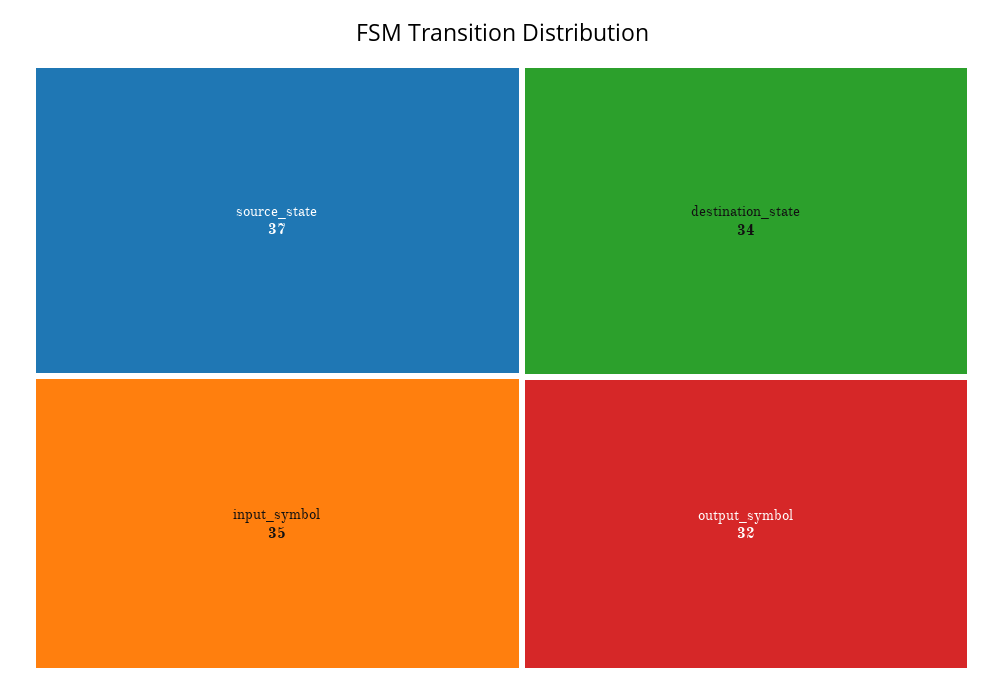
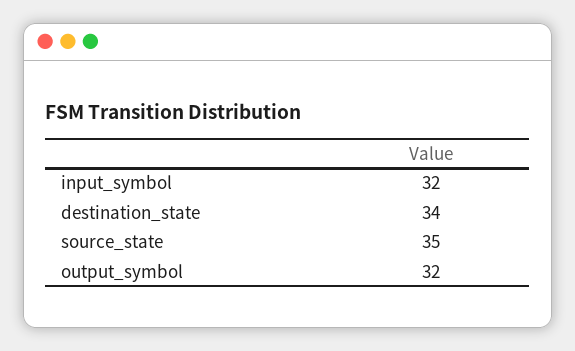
source_state: 37 -> 35
input_symbol: 35 -> 32

